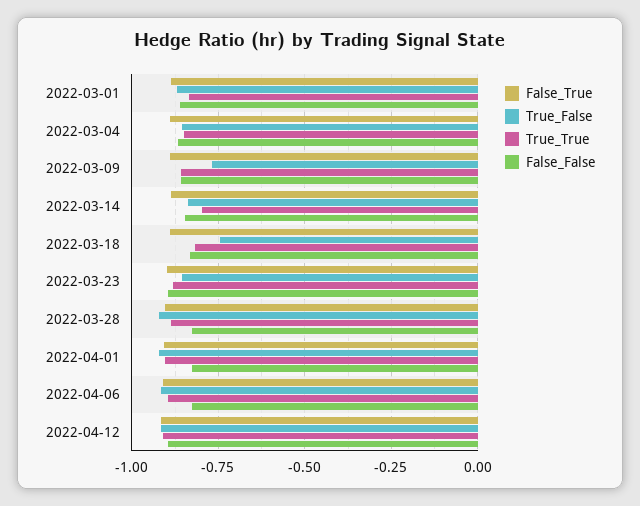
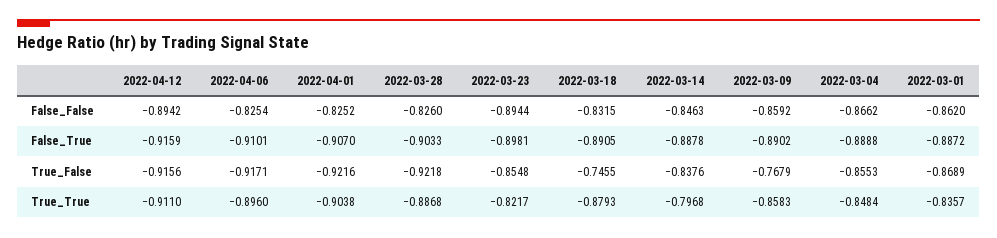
True_True, 2022-03-18: -0.825 -> -0.8793
True_True, 2022-03-23: -0.875 -> -0.8217

